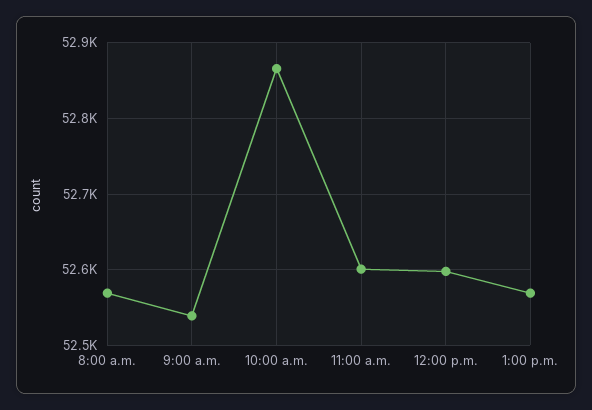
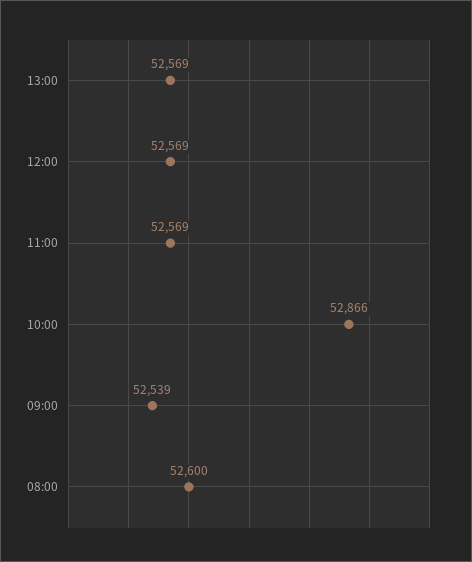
8:00 a.m.: 52570 -> 52600
11:00 a.m.: 52600 -> 52569
12:00 p.m.: 52600 -> 52569

